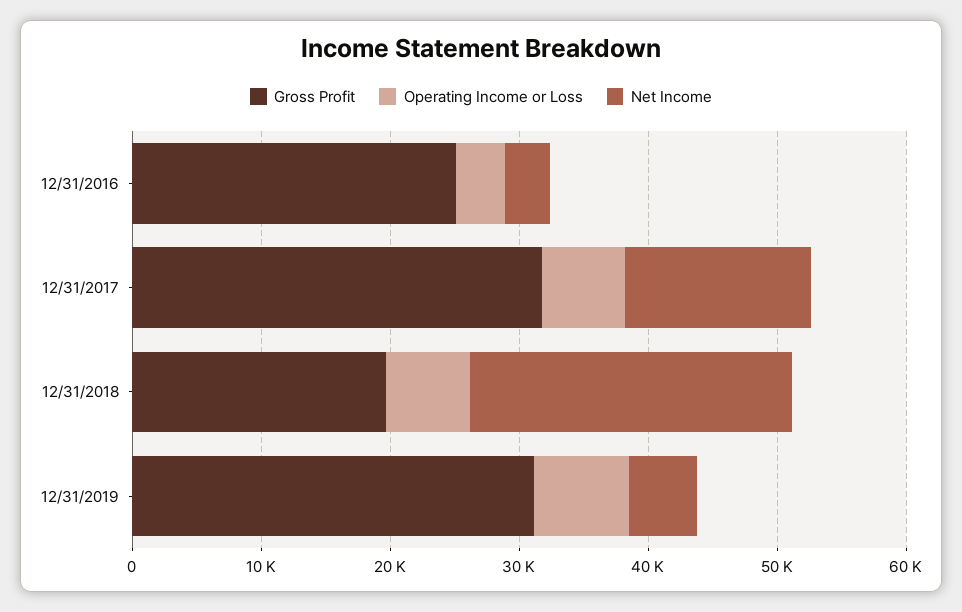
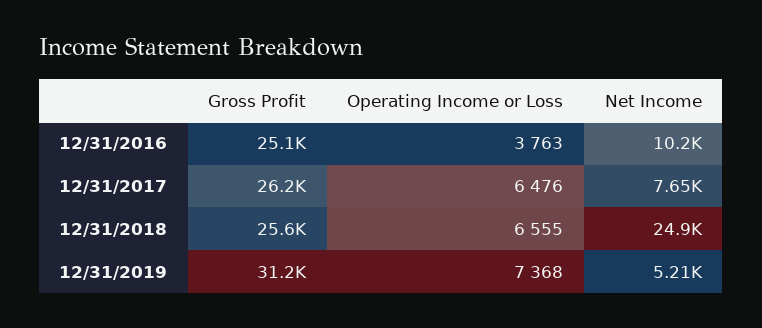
Net Income, 12/31/2016: 4000 -> 10200
Gross Profit, 12/31/2017: 32000 -> 26200
Net Income, 12/31/2017: 14000 -> 7650
Gross Profit, 12/31/2018: 20000 -> 25600

